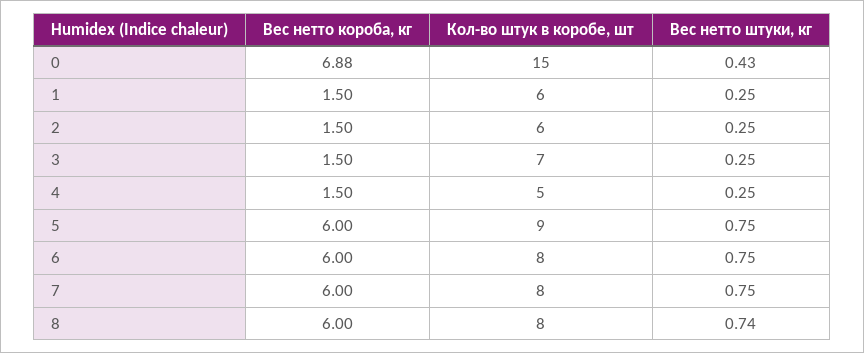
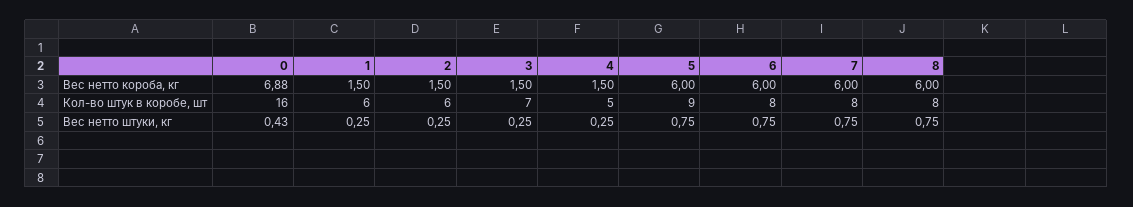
Кол-во штук в коробе, шт, 0: 15 -> 16
Вес нетто штуки, кг, 8: 0.74 -> 0.75

